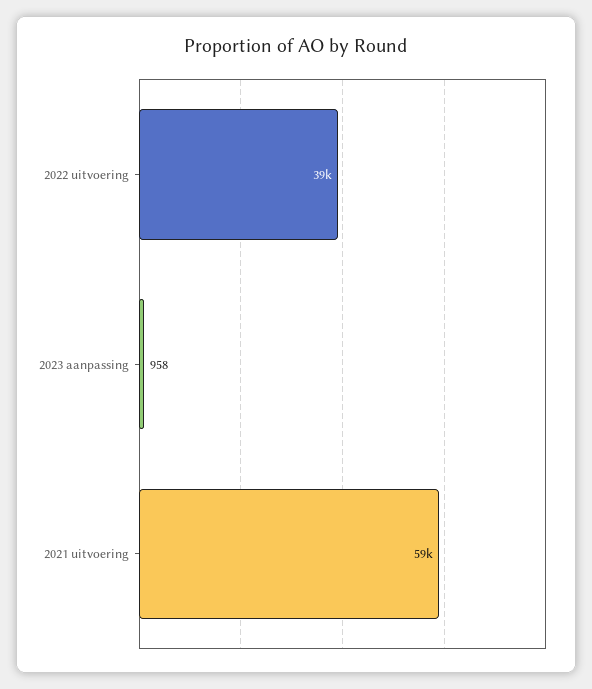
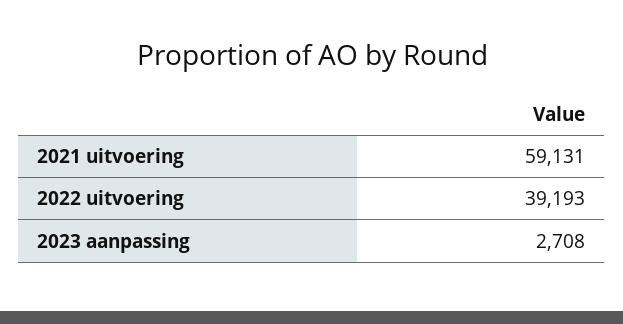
2023 aanpassing: 958 -> 2708

